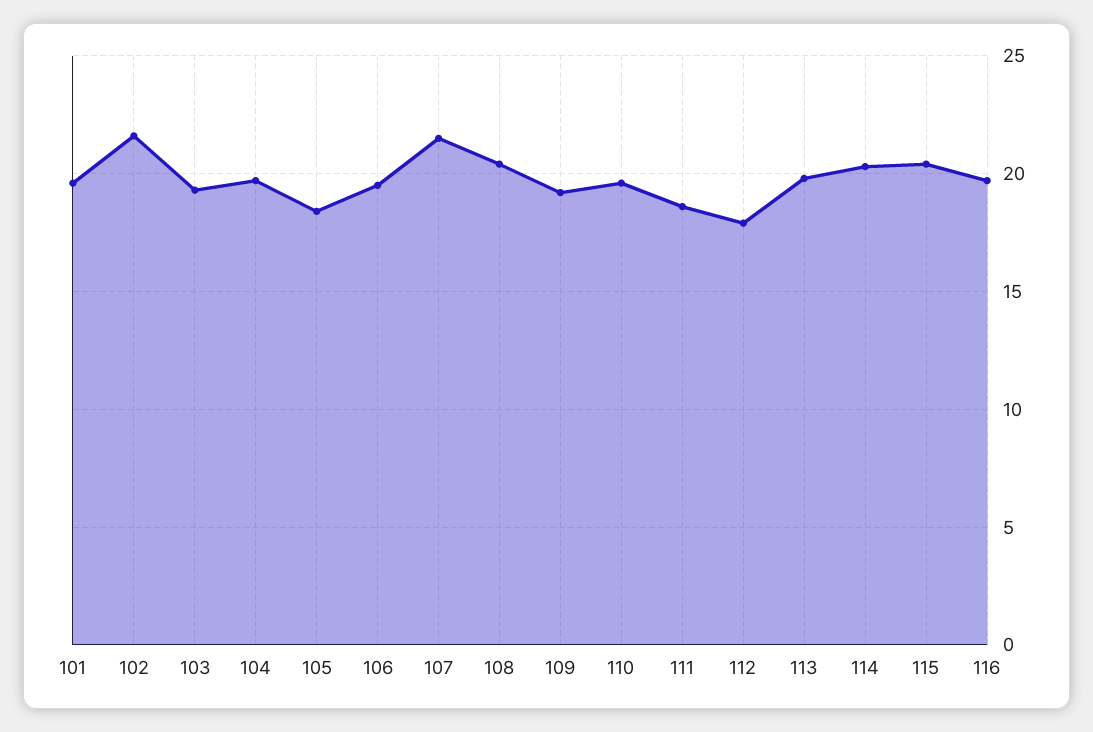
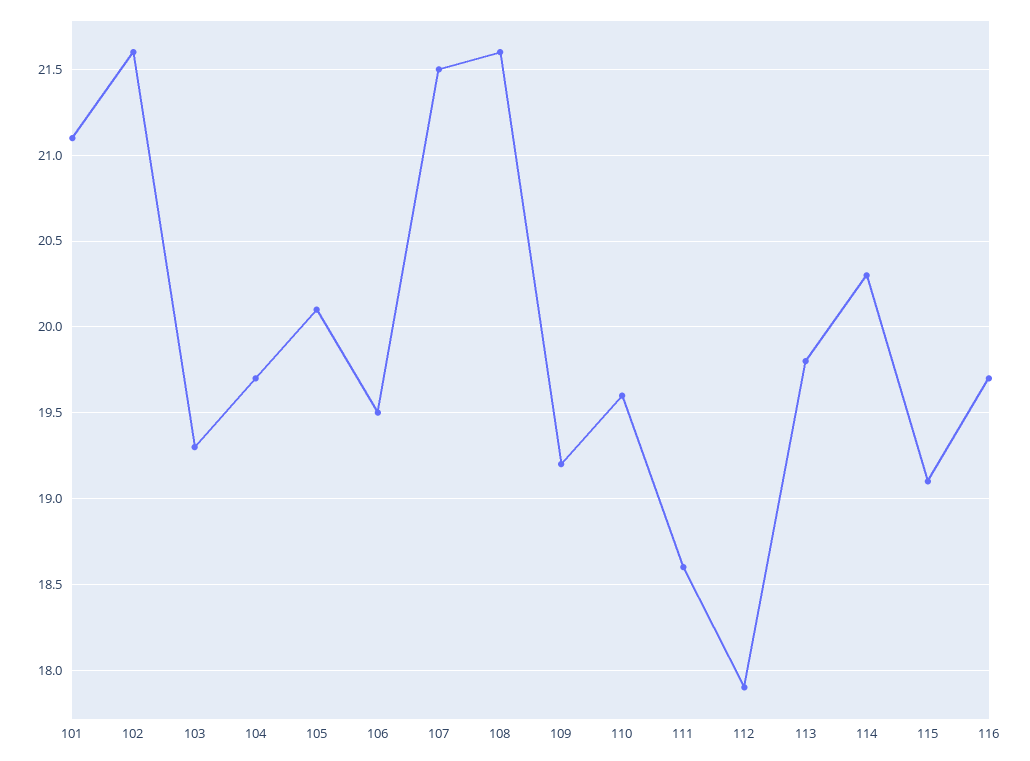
101: 19.5 -> 21.1
105: 18.5 -> 20.1
108: 20.5 -> 21.6
115: 20.5 -> 19.1

